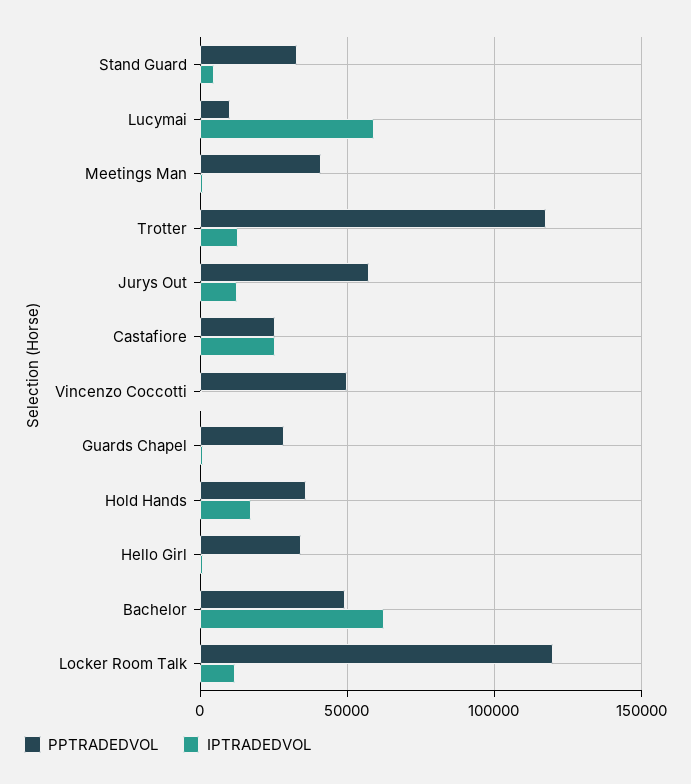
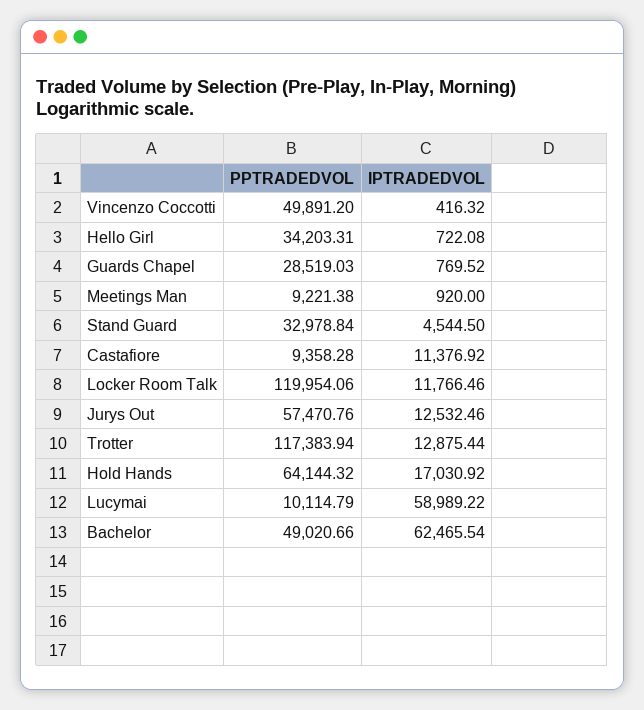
PPTRADEDVOL, Meetings Man: 40000 -> 9221.38
PPTRADEDVOL, Castafiore: 25000 -> 9358.28
IPTRADEDVOL, Castafiore: 25000 -> 11376.92
PPTRADEDVOL, Hold Hands: 35000 -> 64144.32

